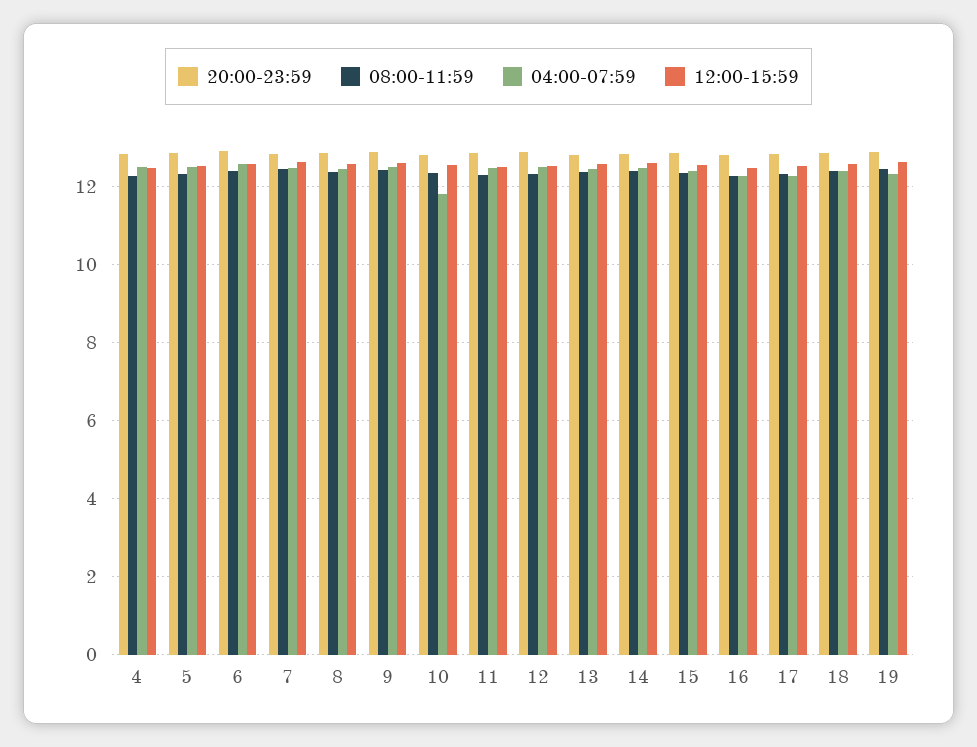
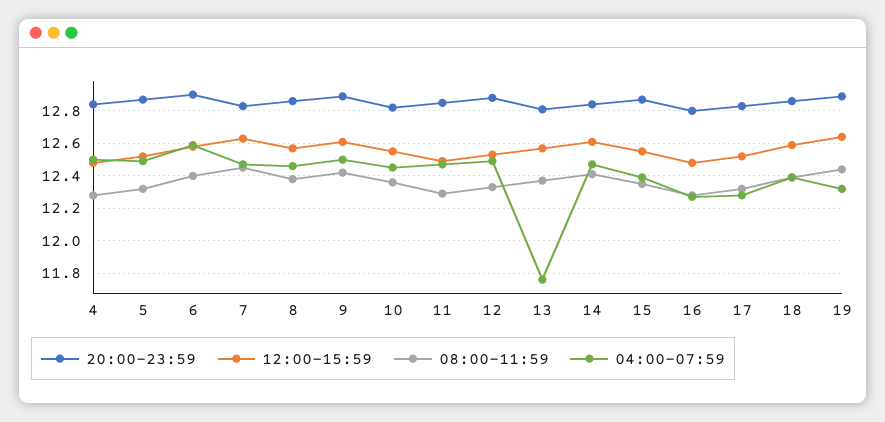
04:00-07:59, 10: 11.8 -> 12.45
04:00-07:59, 13: 12.4 -> 11.75

